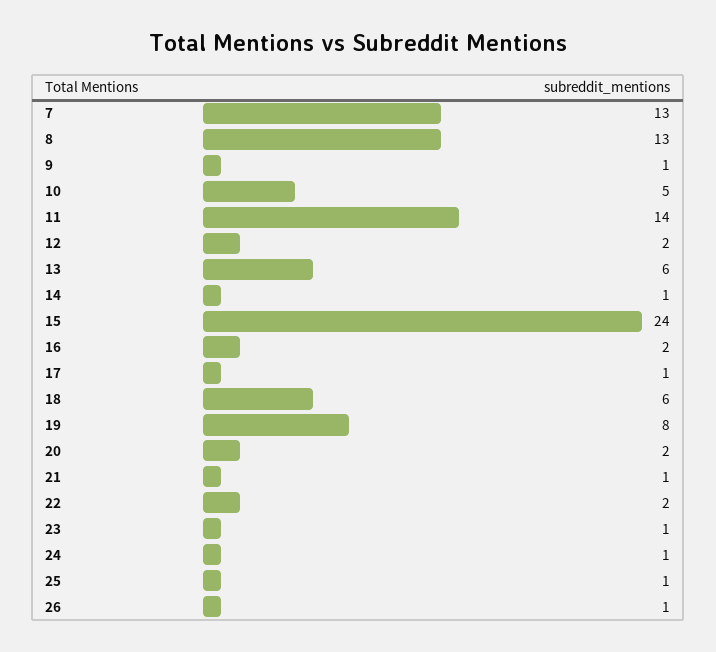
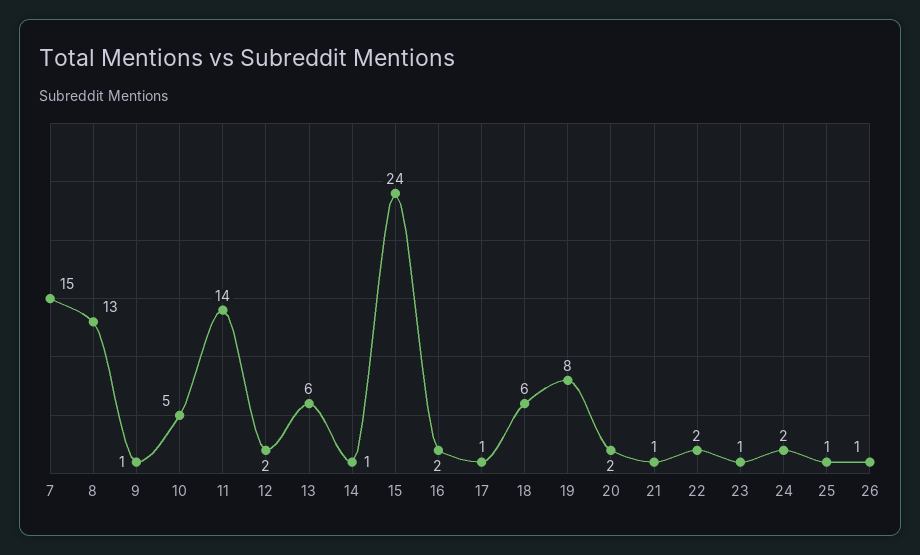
7: 13 -> 15
24: 1 -> 2

